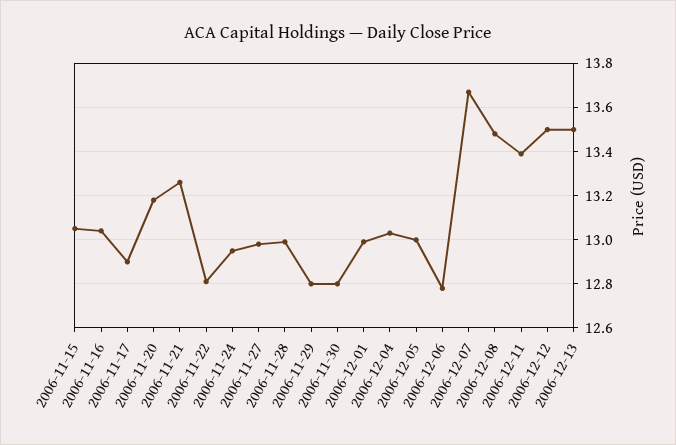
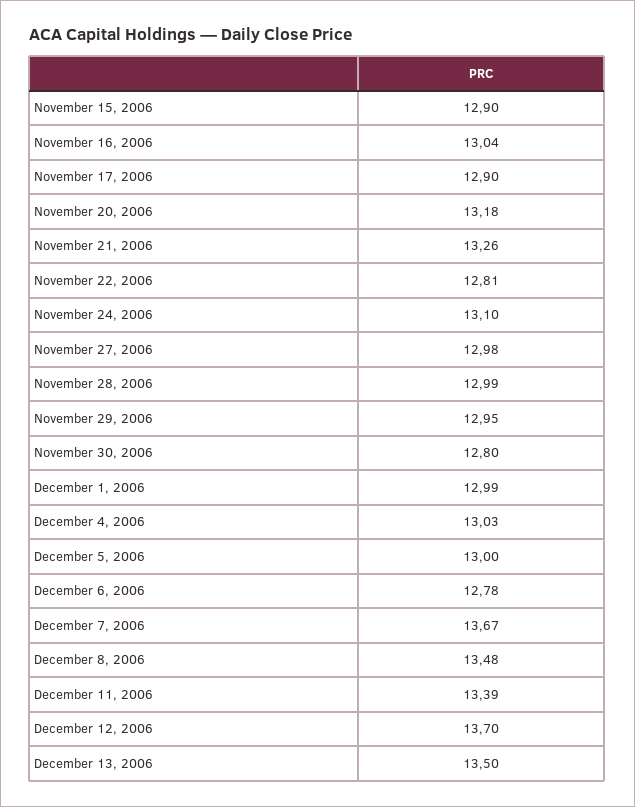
2006-11-15: 13.05 -> 12.9
2006-11-24: 12.95 -> 13.1
2006-11-29: 12.8 -> 12.95
2006-12-12: 13.5 -> 13.7

